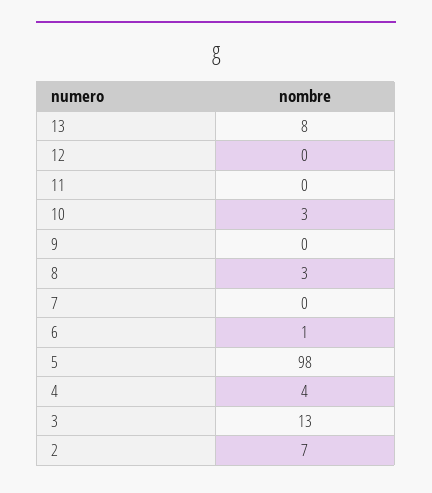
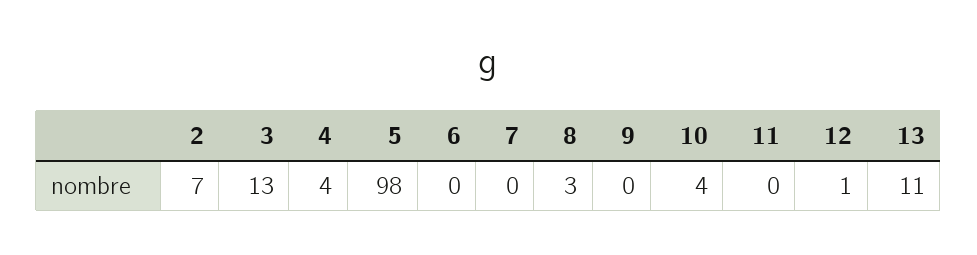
13: 8 -> 11
12: 0 -> 1
10: 3 -> 4
6: 1 -> 0

